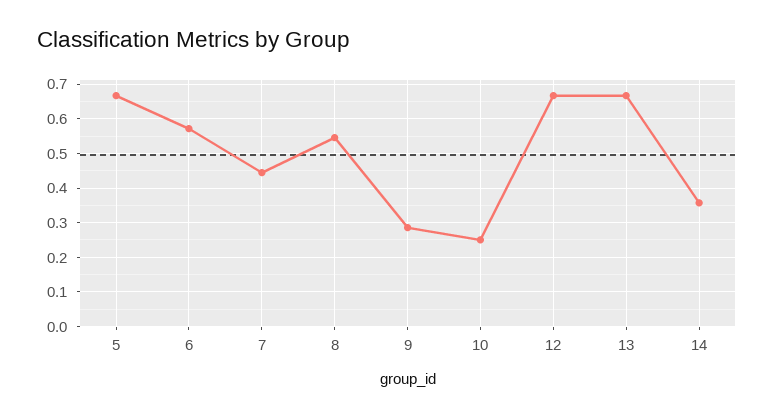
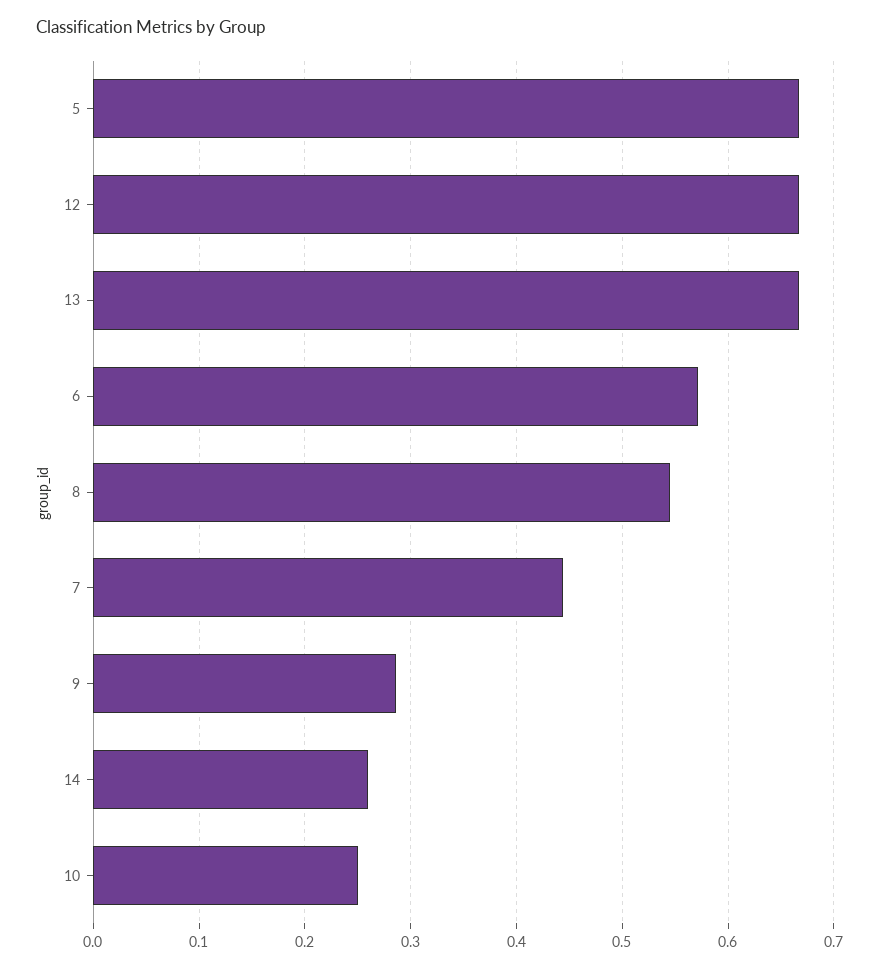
14: 0.36 -> 0.26

